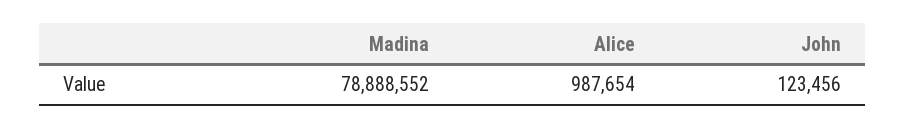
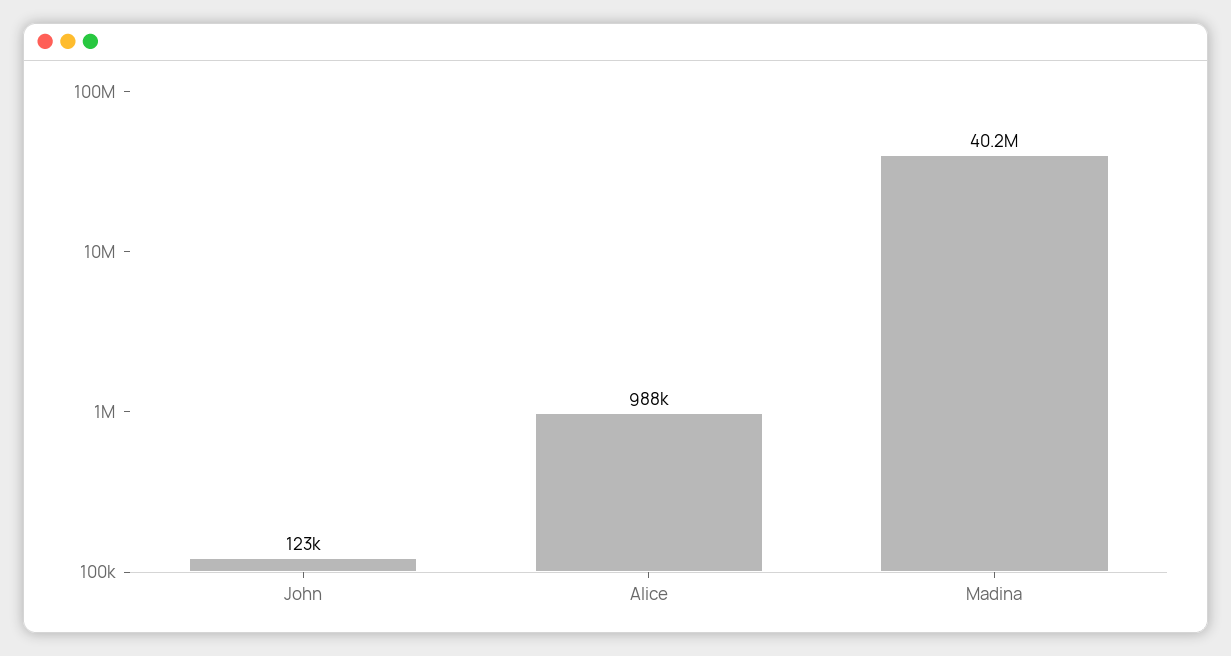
Madina: 78888552 -> 40200000

